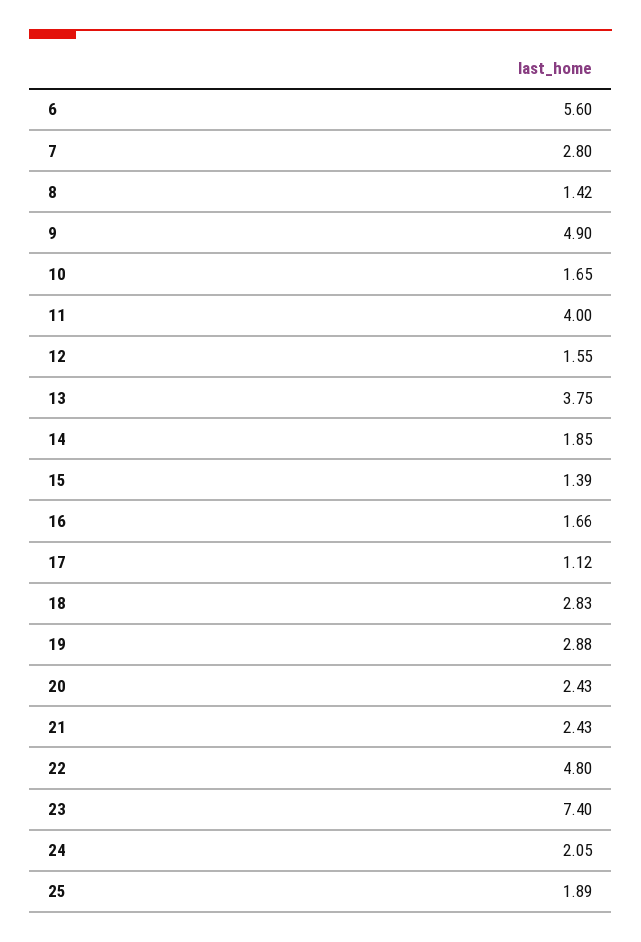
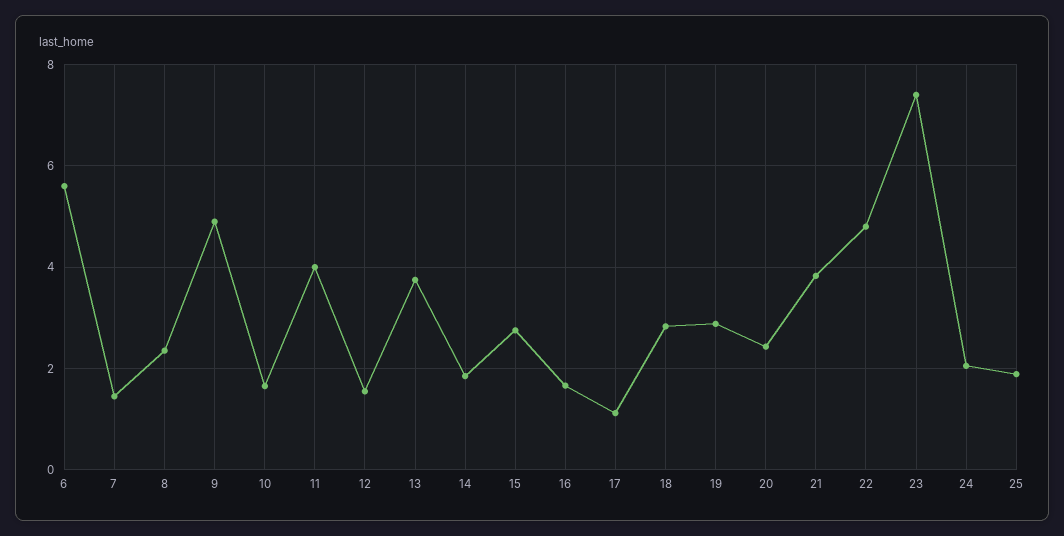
7: 2.8 -> 1.4
8: 1.42 -> 2.4
15: 1.39 -> 2.8
21: 2.43 -> 3.8

